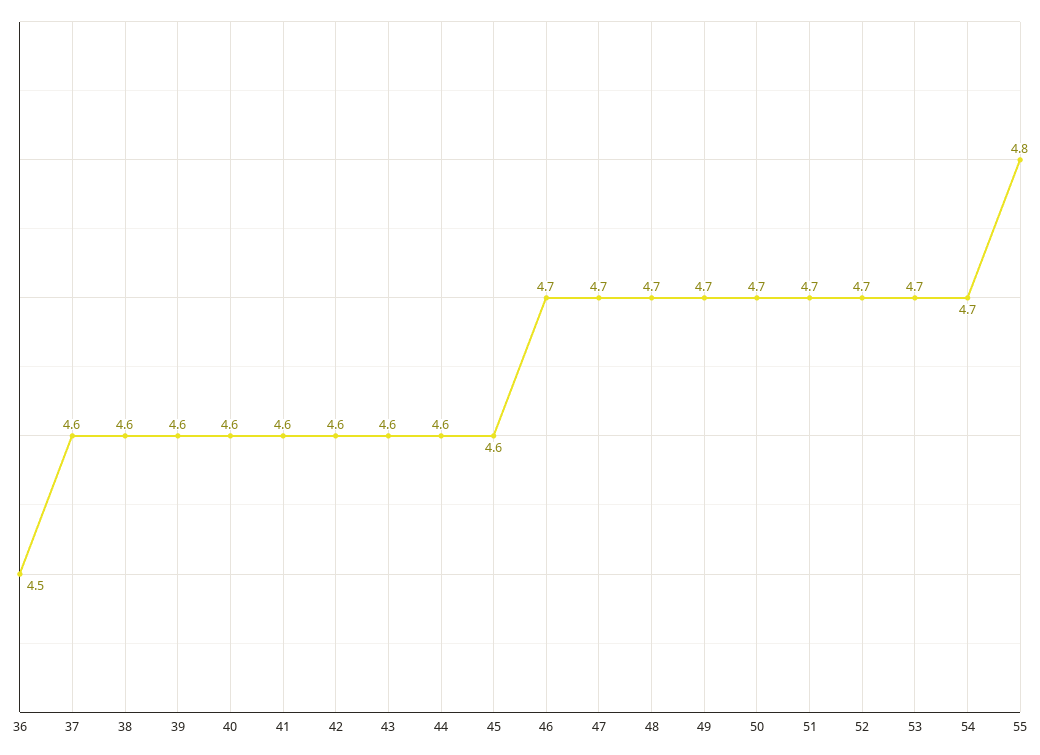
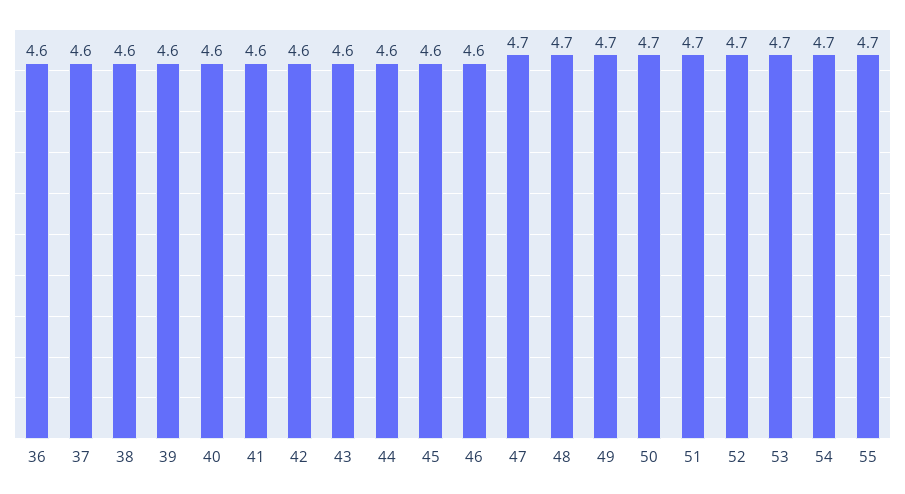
36: 4.5 -> 4.6
46: 4.7 -> 4.6
55: 4.8 -> 4.7

